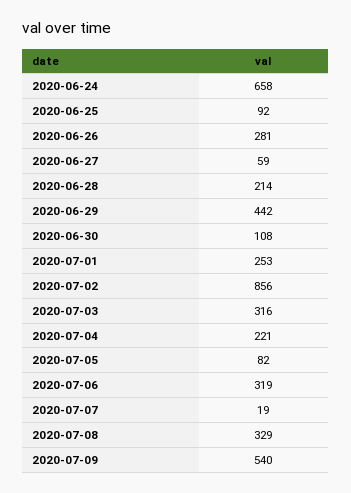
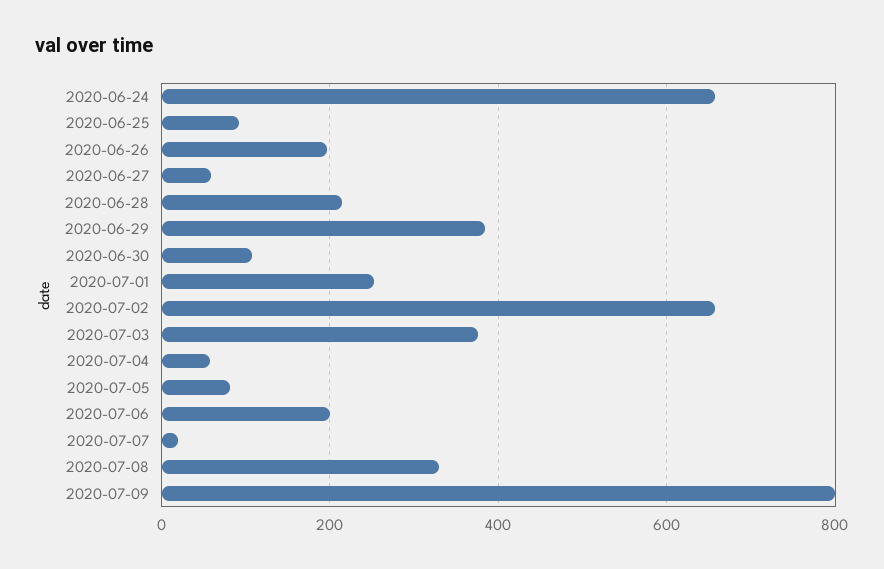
2020-06-26: 281 -> 200
2020-06-29: 442 -> 380
2020-07-02: 856 -> 660
2020-07-03: 316 -> 380
2020-07-04: 221 -> 60
2020-07-06: 319 -> 200
2020-07-09: 540 -> 800

